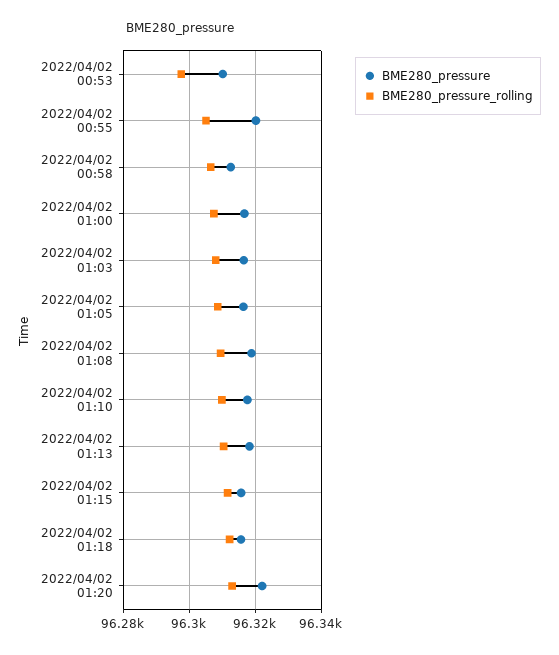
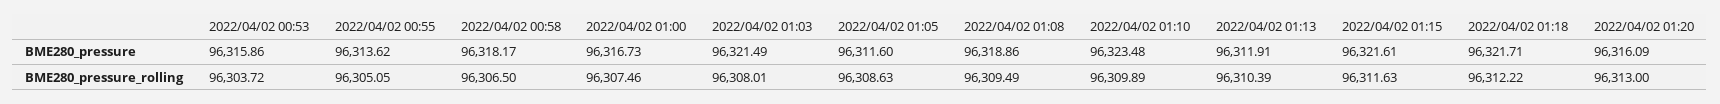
BME280_pressure, 2022/04/02 00:53: 96310 -> 96315.86
BME280_pressure_rolling, 2022/04/02 00:53: 96298 -> 96303.72
BME280_pressure, 2022/04/02 00:55: 96320 -> 96313.62
BME280_pressure, 2022/04/02 00:58: 96312 -> 96318.17
BME280_pressure, 2022/04/02 01:03: 96316 -> 96321.49
BME280_pressure, 2022/04/02 01:05: 96316 -> 96311.6
BME280_pressure, 2022/04/02 01:10: 96318 -> 96323.48
BME280_pressure, 2022/04/02 01:13: 96318 -> 96311.91
BME280_pressure, 2022/04/02 01:15: 96316 -> 96321.61
BME280_pressure, 2022/04/02 01:18: 96316 -> 96321.71
BME280_pressure, 2022/04/02 01:20: 96322 -> 96316.09

